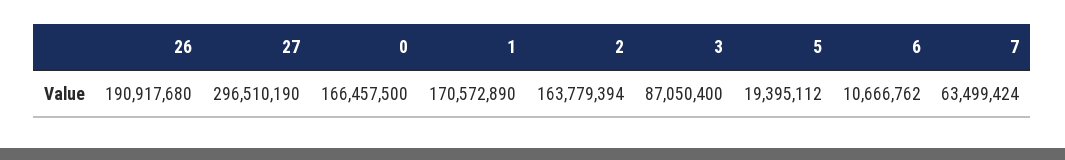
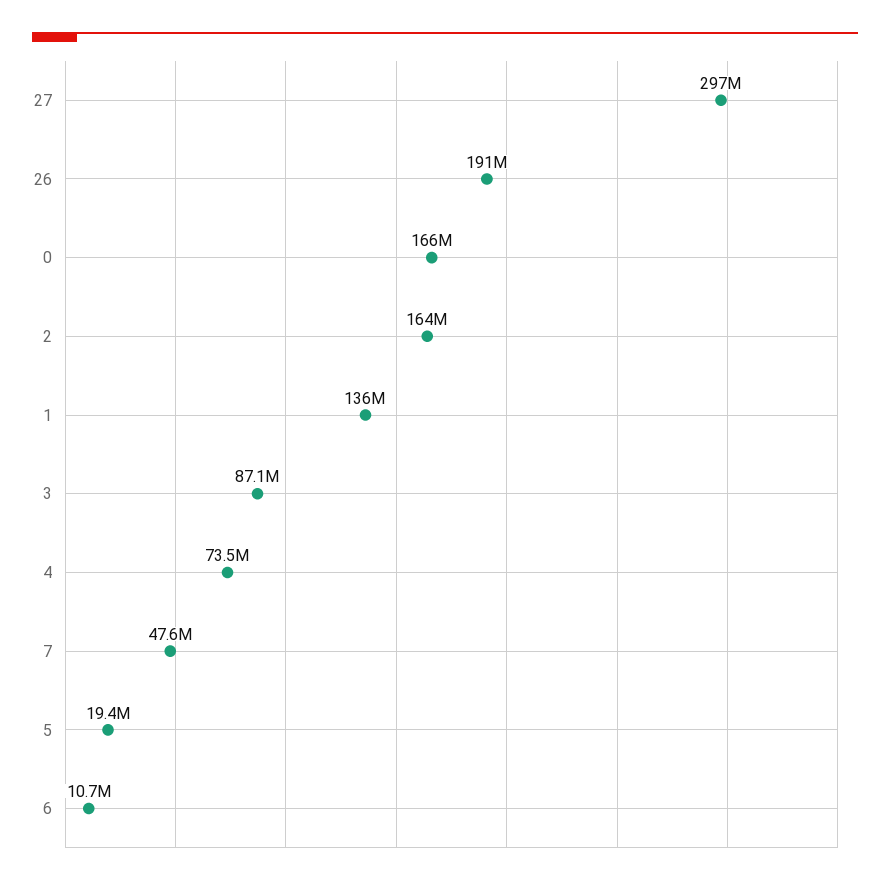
1: 170572890 -> 136000000
7: 63499424 -> 47600000
4: none -> 73500000

